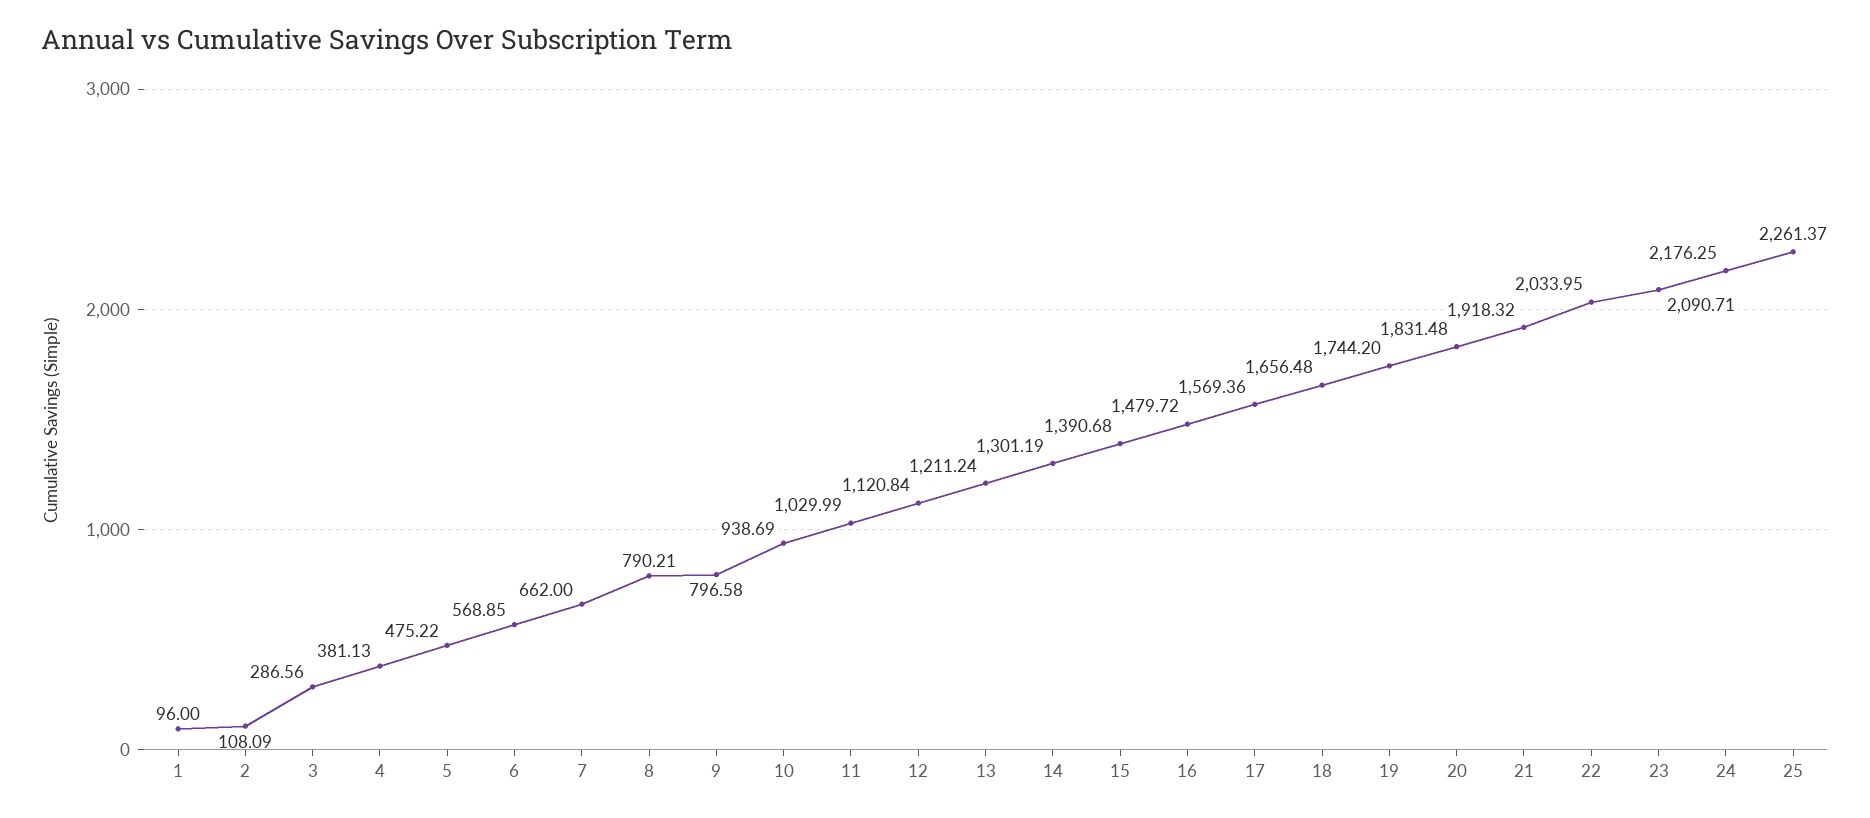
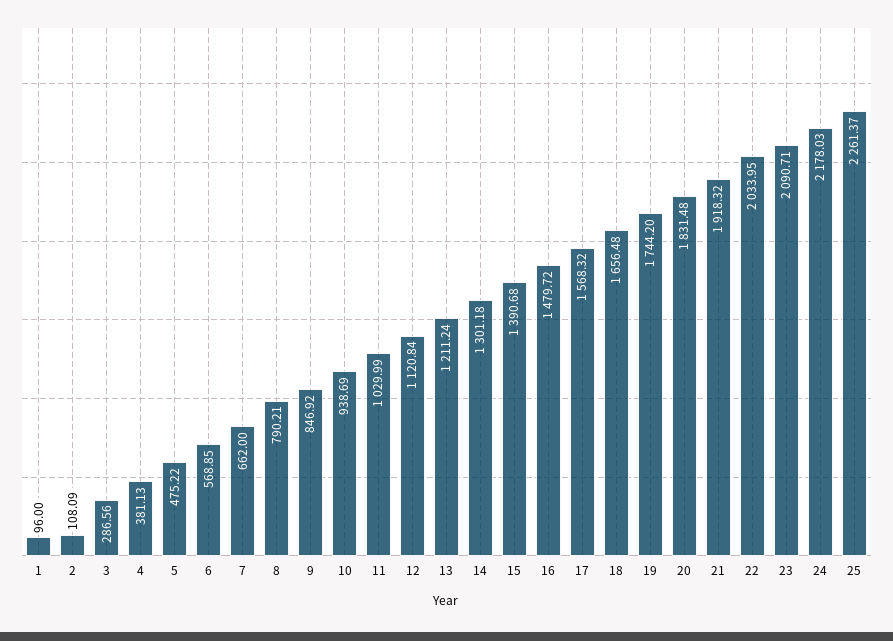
9: 796.58 -> 846.92
14: 1301.19 -> 1301.18
17: 1569.36 -> 1568.32
24: 2176.25 -> 2178.03

